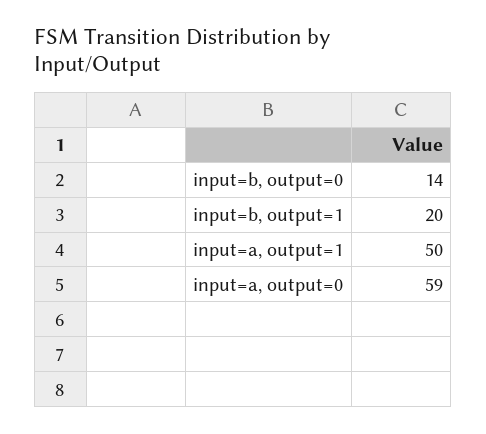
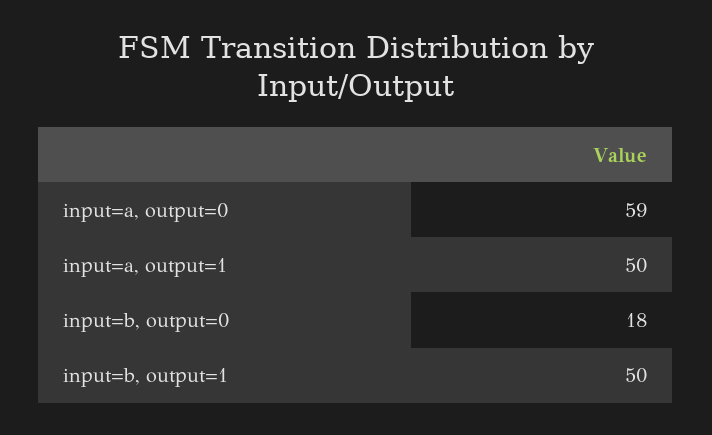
input=b, output=0: 14 -> 18
input=b, output=1: 20 -> 50

